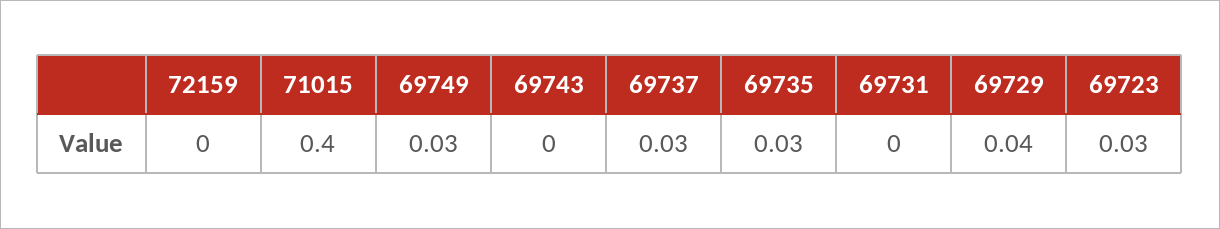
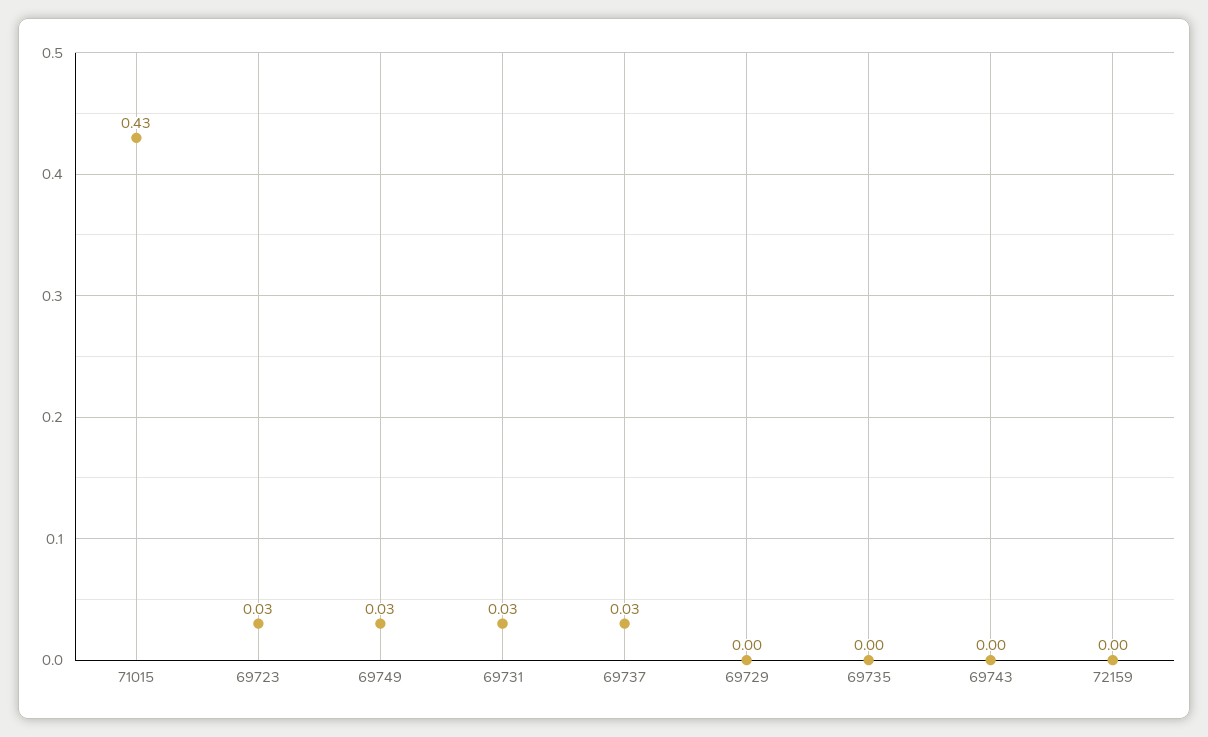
71015: 0.4 -> 0.43
69735: 0.03 -> 0
69731: 0 -> 0.03
69729: 0.04 -> 0

